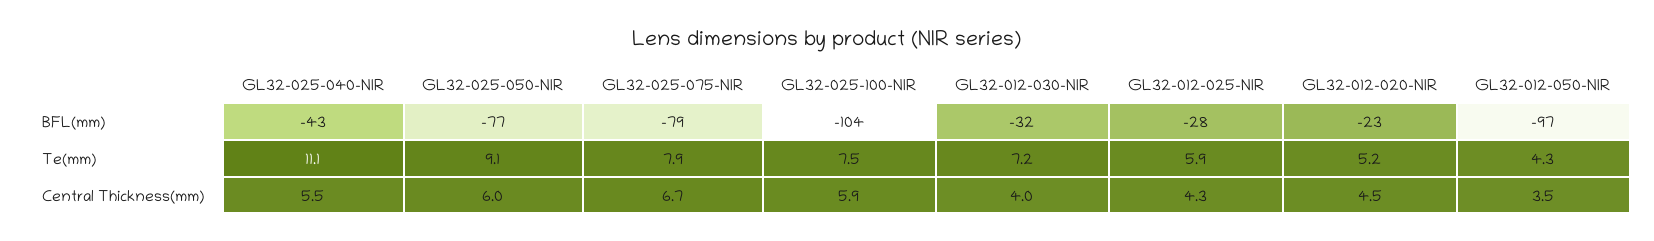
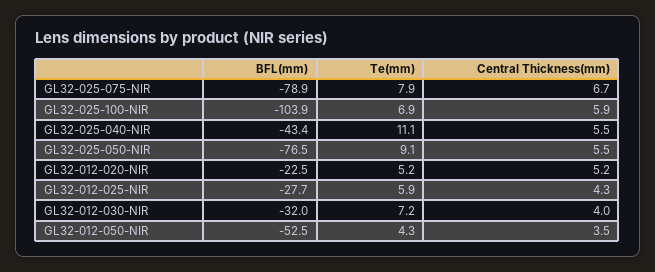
GL32-012-050-NIR, BFL(mm): -97 -> -52.5
GL32-025-100-NIR, Te(mm): 7.5 -> 6.9
GL32-025-050-NIR, Central Thickness(mm): 6 -> 5.5
GL32-012-020-NIR, Central Thickness(mm): 4.5 -> 5.2

